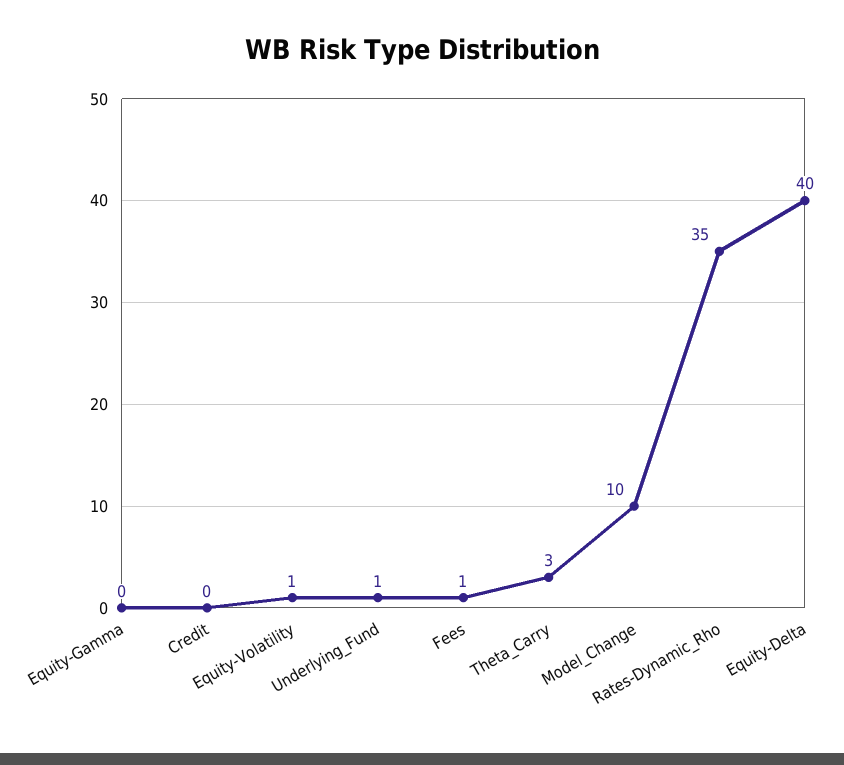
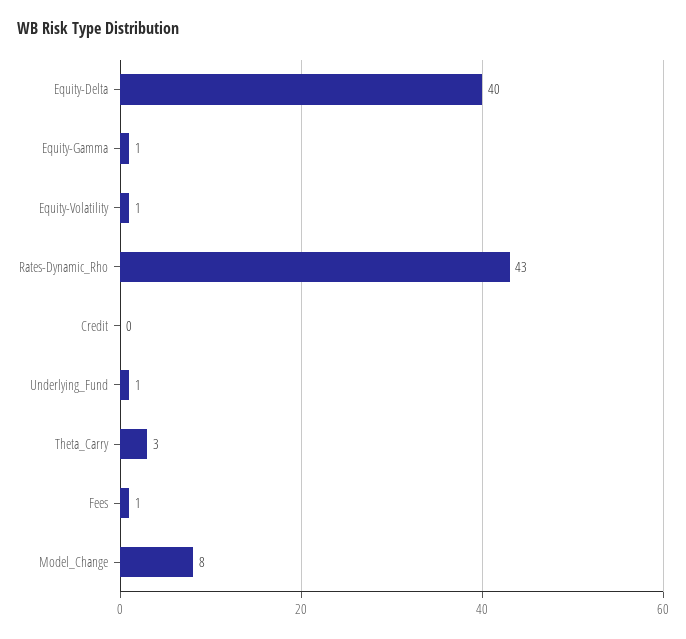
Equity-Gamma: 0 -> 1
Model_Change: 10 -> 8
Rates-Dynamic_Rho: 35 -> 43

